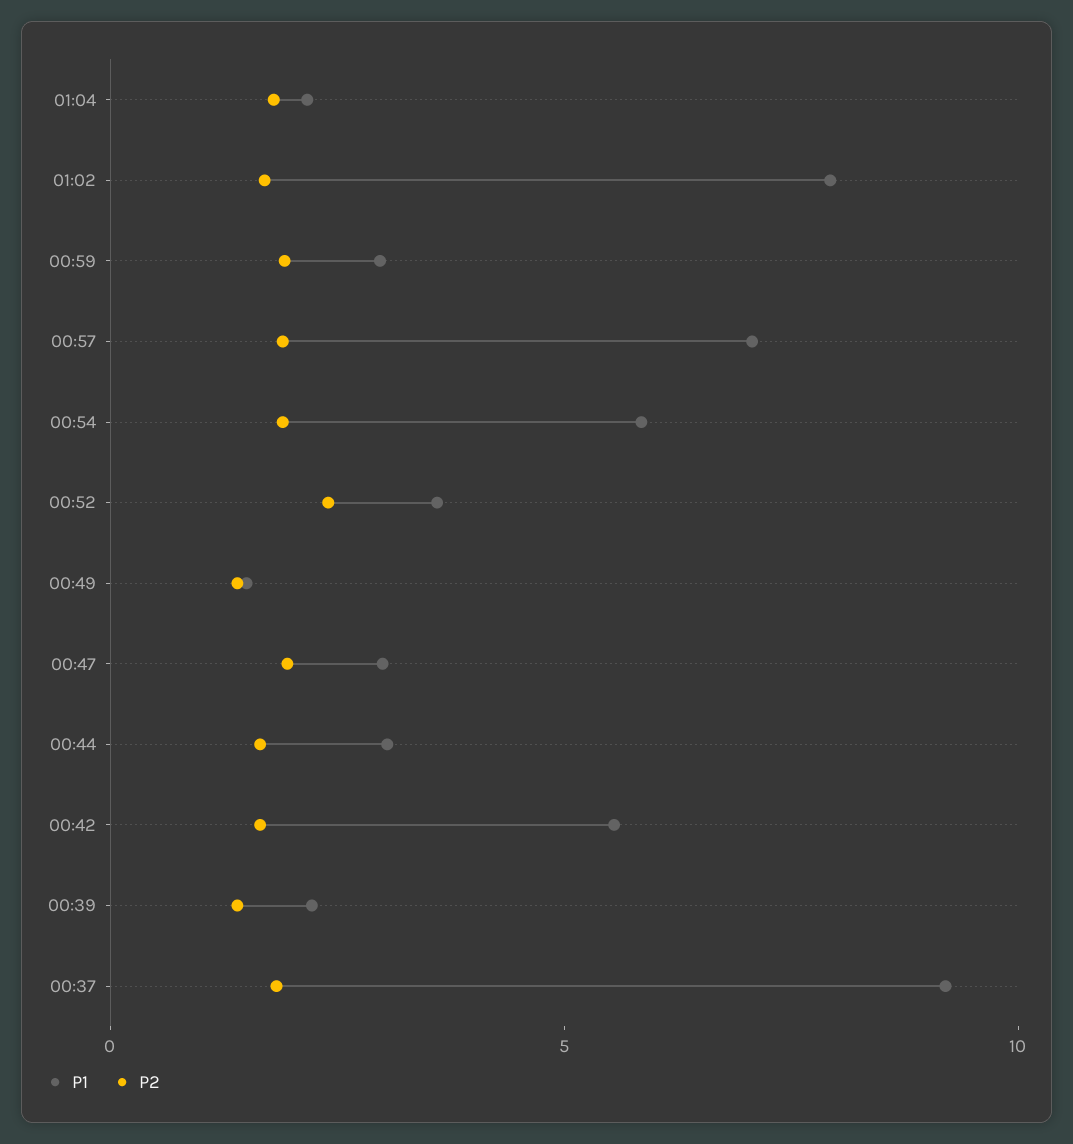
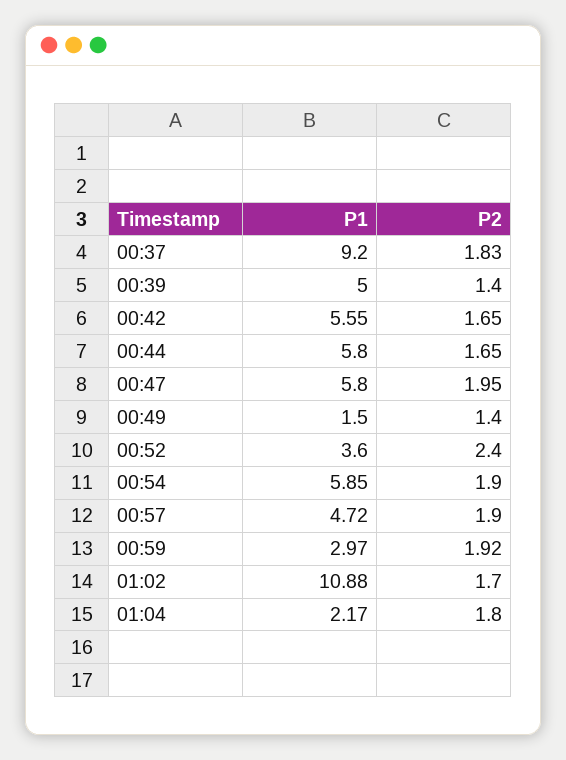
P1, 01:02: 8 -> 10.88
P1, 00:57: 7 -> 4.72
P1, 00:47: 3 -> 5.8
P1, 00:44: 3 -> 5.8
P1, 00:39: 2 -> 5

